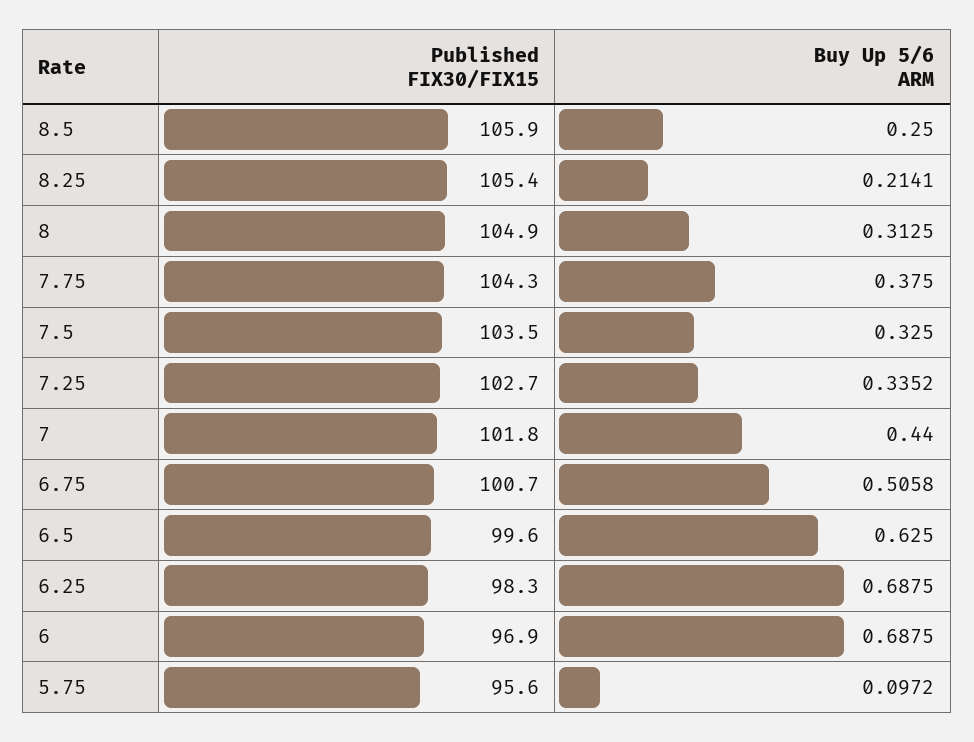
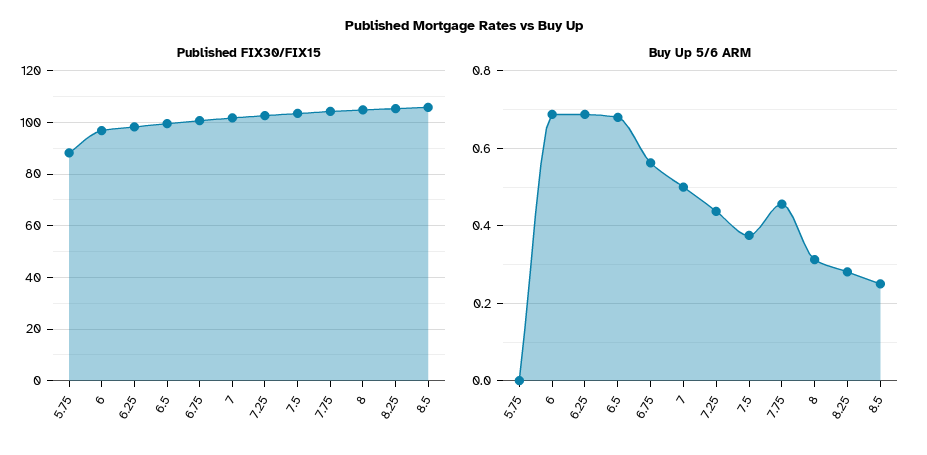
Buy Up 5/6 ARM, 8.25: 0.2141 -> 0.28
Buy Up 5/6 ARM, 7.75: 0.375 -> 0.46
Buy Up 5/6 ARM, 7.5: 0.325 -> 0.38
Buy Up 5/6 ARM, 7.25: 0.3352 -> 0.44
Buy Up 5/6 ARM, 7: 0.44 -> 0.5
Buy Up 5/6 ARM, 6.75: 0.5058 -> 0.56
Buy Up 5/6 ARM, 6.5: 0.625 -> 0.68
Published FIX30/FIX15, 5.75: 95.6 -> 87.5
Buy Up 5/6 ARM, 5.75: 0.0972 -> 0

